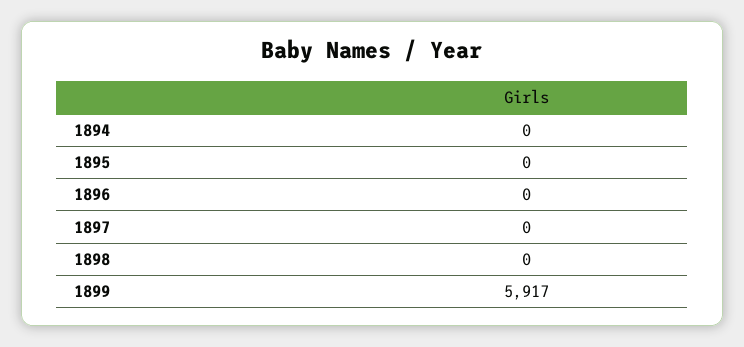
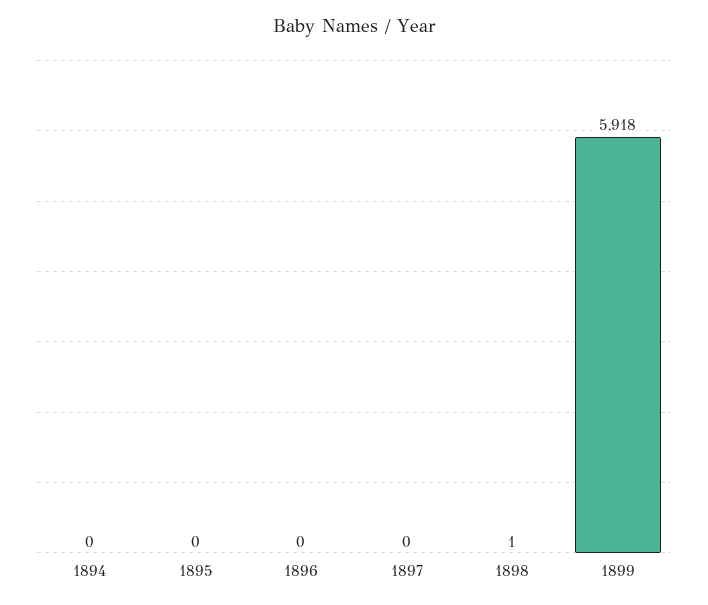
1898: 0 -> 1
1899: 5917 -> 5918

